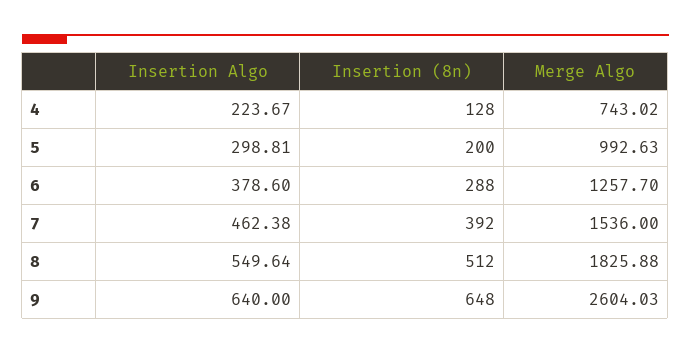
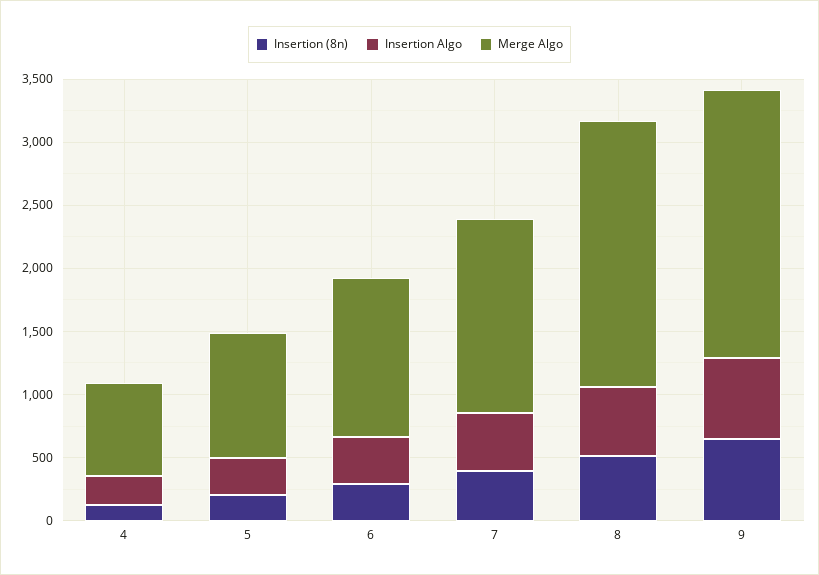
Merge Algo, 8: 1825.88 -> 2100
Merge Algo, 9: 2604.03 -> 2100

